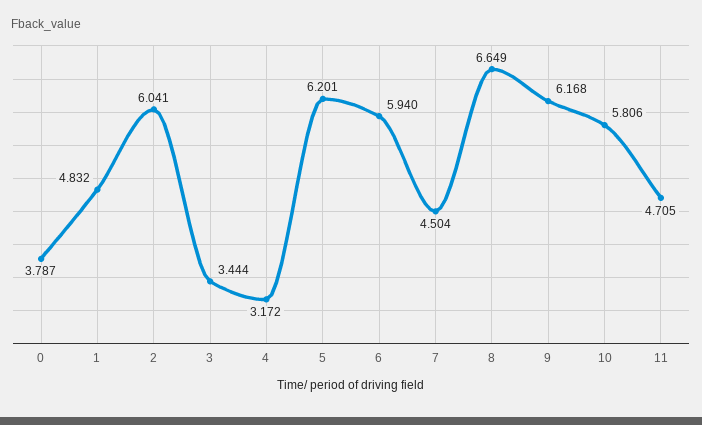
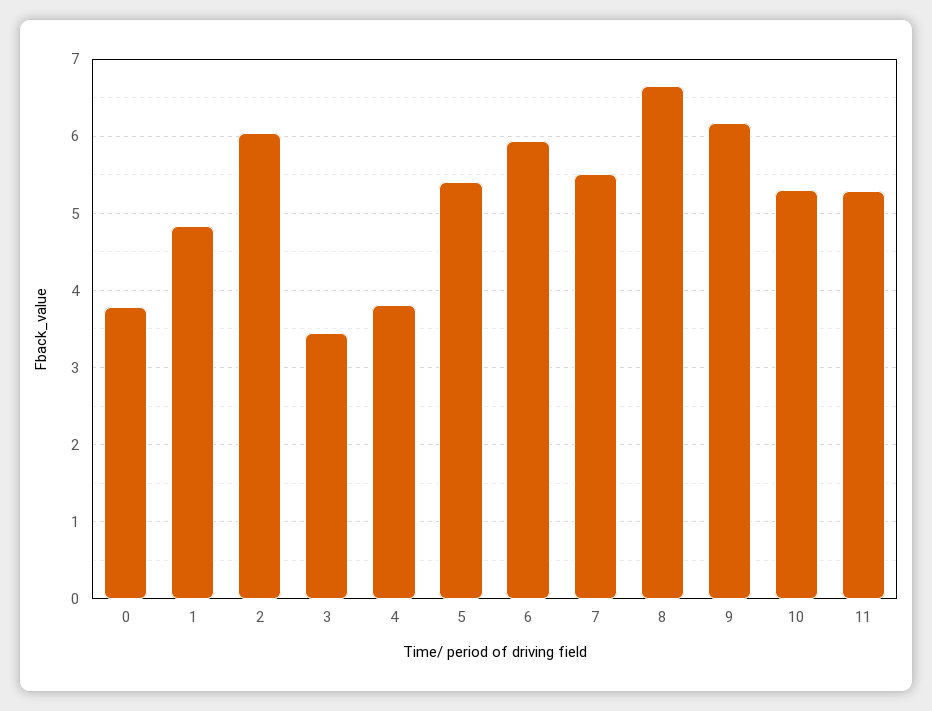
4: 3.172 -> 3.8
5: 6.201 -> 5.4
7: 4.504 -> 5.5
10: 5.806 -> 5.3
11: 4.705 -> 5.3

